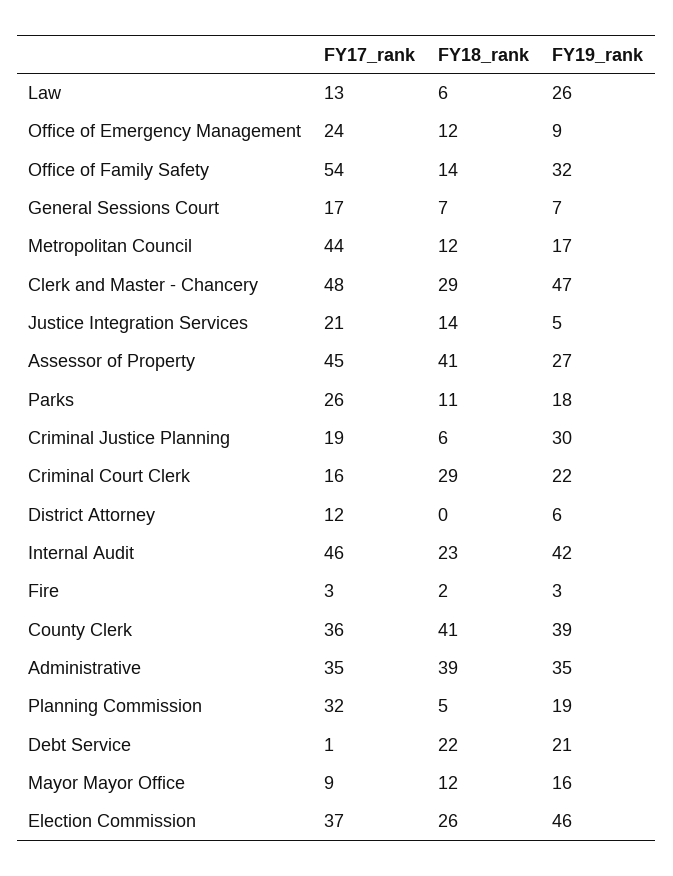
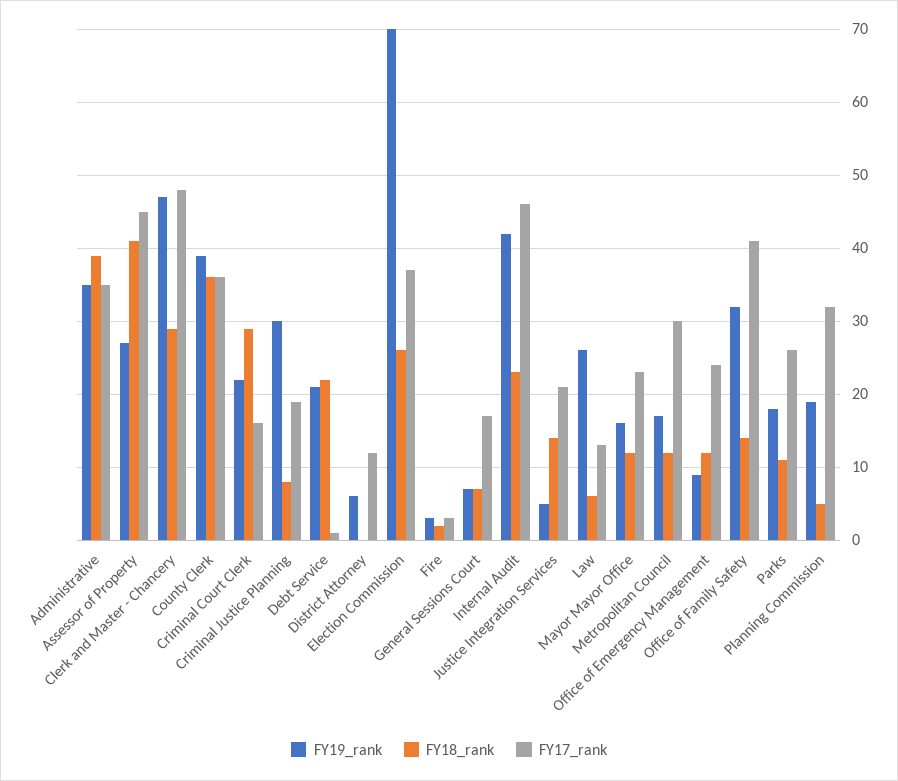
FY17_rank, Office of Family Safety: 54 -> 41
FY17_rank, Metropolitan Council: 44 -> 30
FY18_rank, Criminal Justice Planning: 6 -> 8
FY18_rank, County Clerk: 41 -> 36
FY17_rank, Mayor Mayor Office: 9 -> 23
FY19_rank, Election Commission: 46 -> 70

